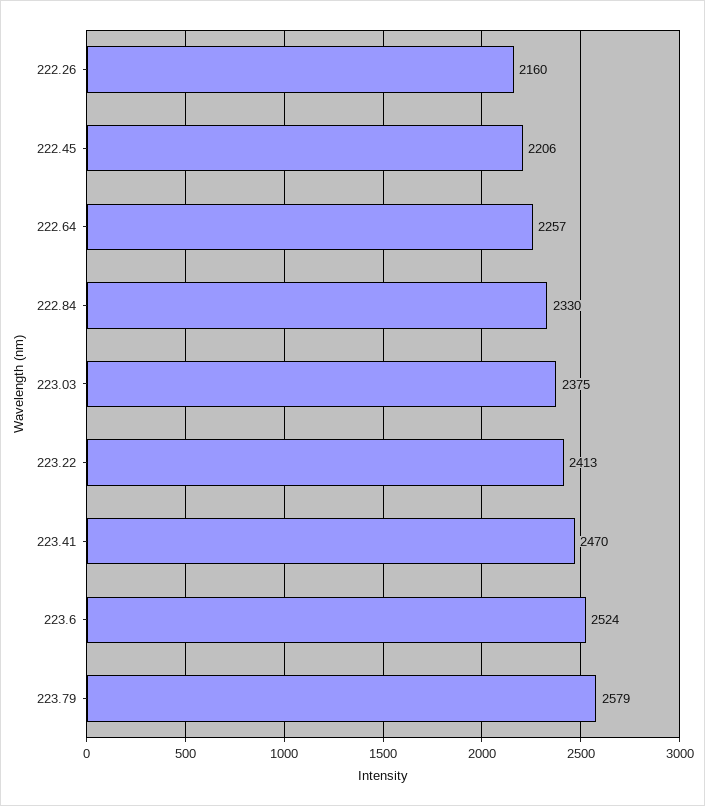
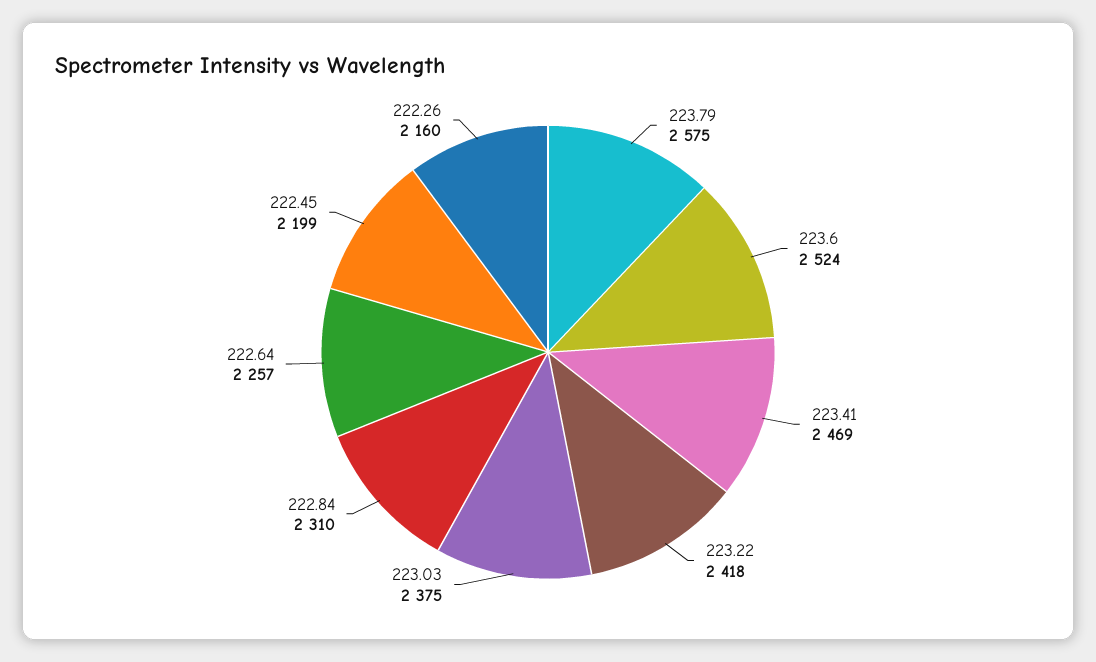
222.45: 2206 -> 2199
222.84: 2330 -> 2310
223.22: 2413 -> 2418
223.41: 2470 -> 2469
223.79: 2579 -> 2575

